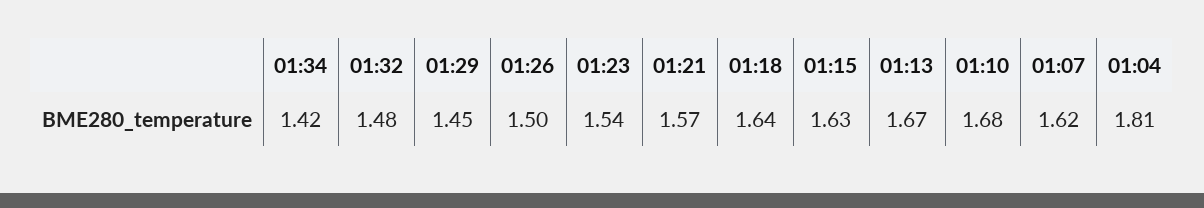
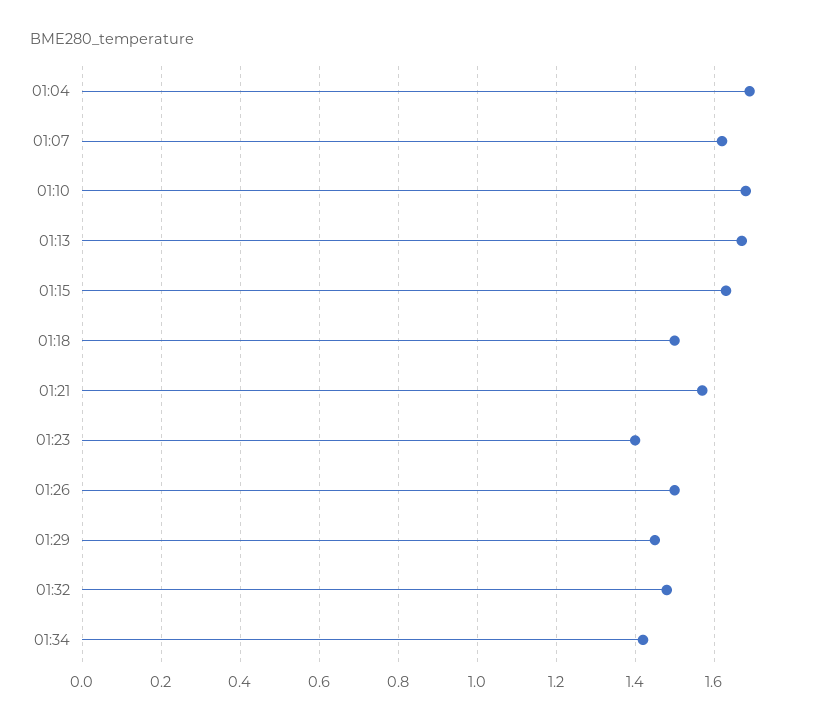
01:23: 1.54 -> 1.4
01:18: 1.64 -> 1.5
01:04: 1.81 -> 1.7

